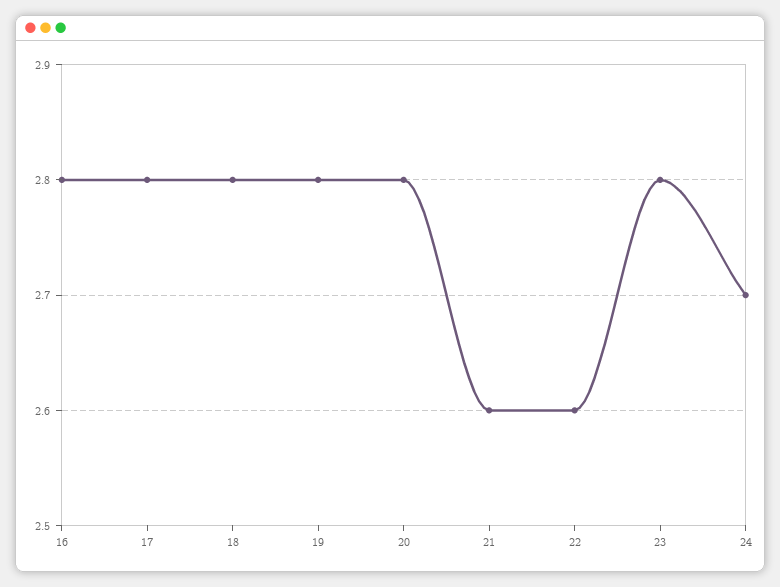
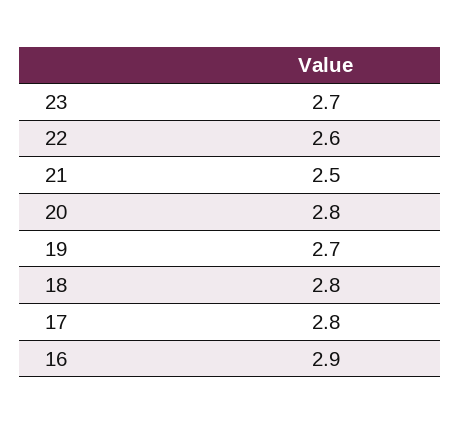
16: 2.8 -> 2.9
19: 2.8 -> 2.7
21: 2.6 -> 2.5
23: 2.8 -> 2.7
24: 2.7 -> none

